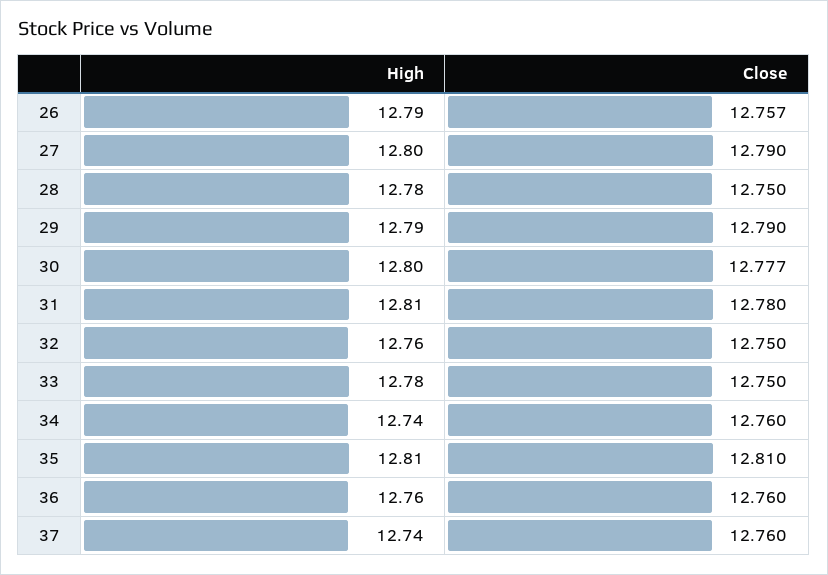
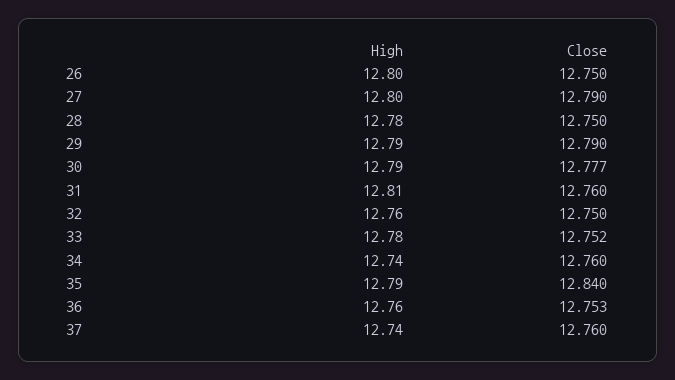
High, 26: 12.79 -> 12.8
Close, 26: 12.757 -> 12.75
High, 30: 12.8 -> 12.79
Close, 31: 12.78 -> 12.76
Close, 33: 12.75 -> 12.752
High, 35: 12.81 -> 12.79
Close, 35: 12.81 -> 12.84
Close, 36: 12.76 -> 12.753

